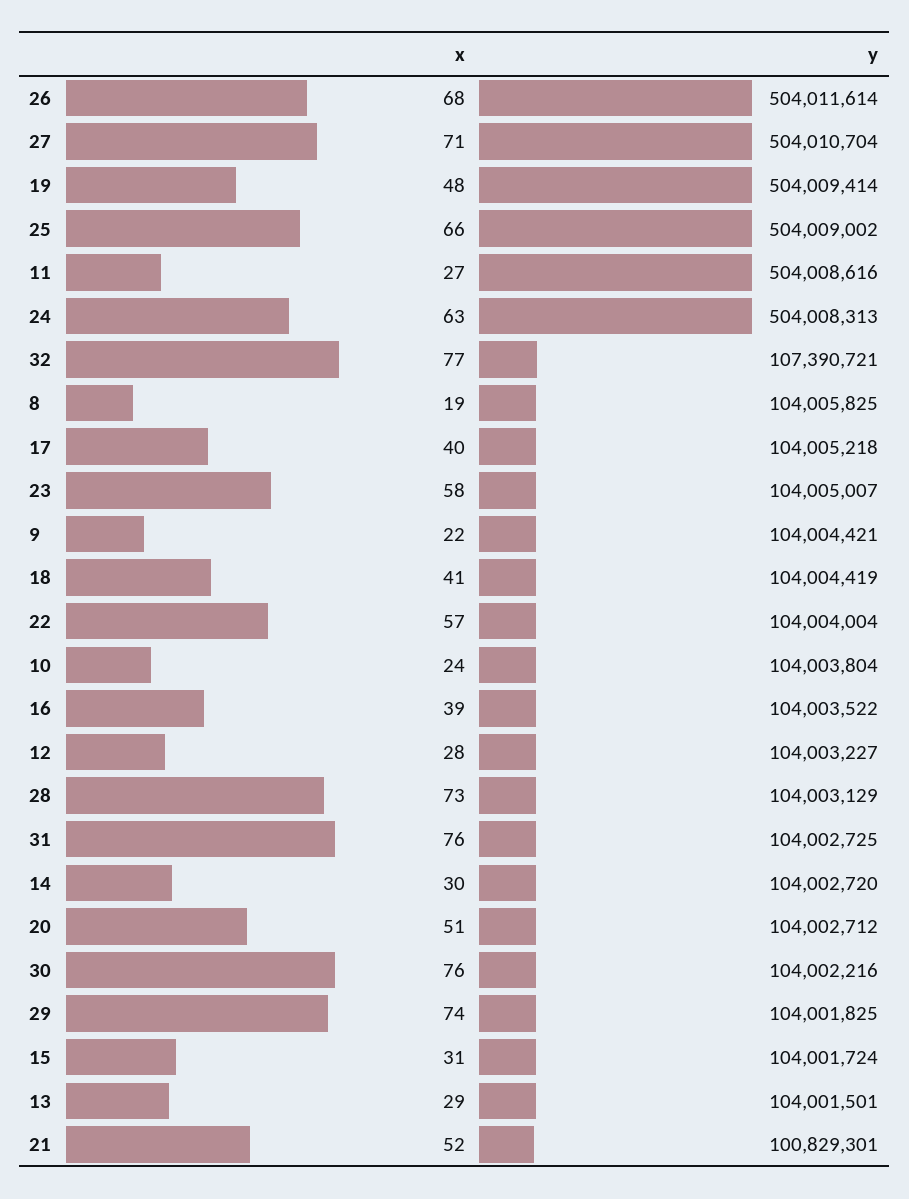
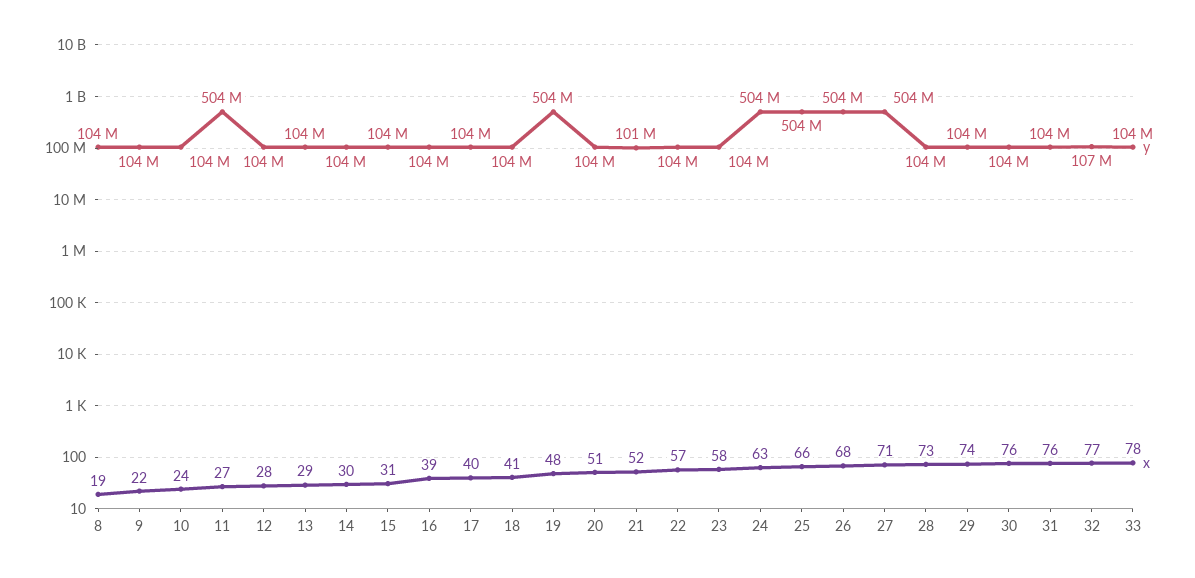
y, 33: none -> 104000000
x, 33: none -> 78

